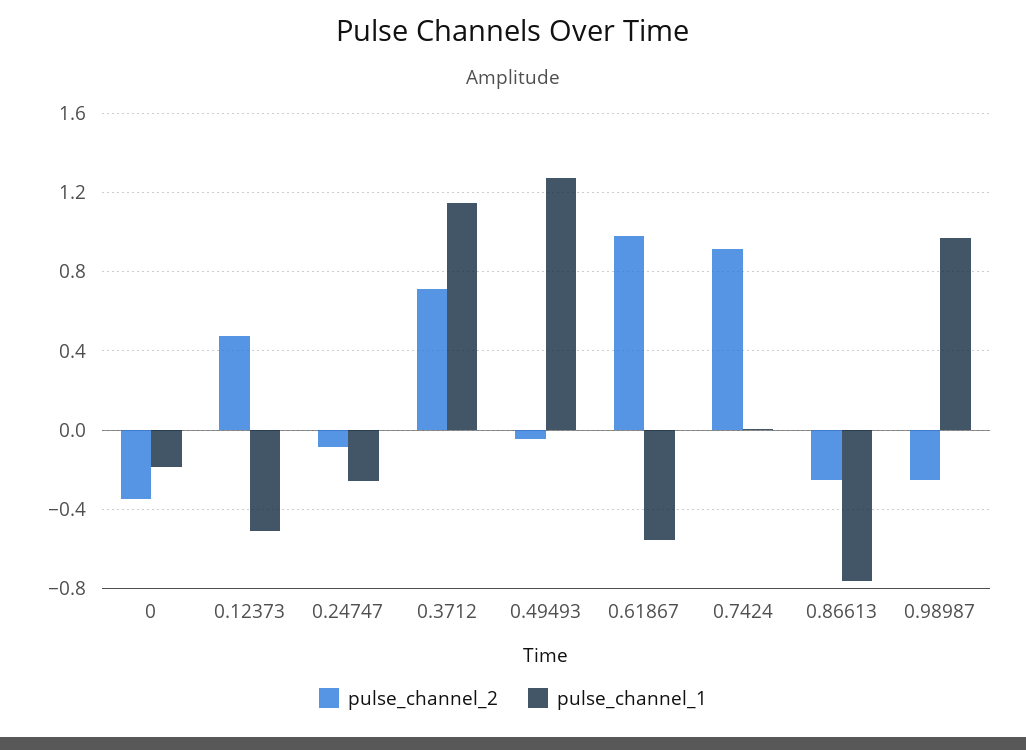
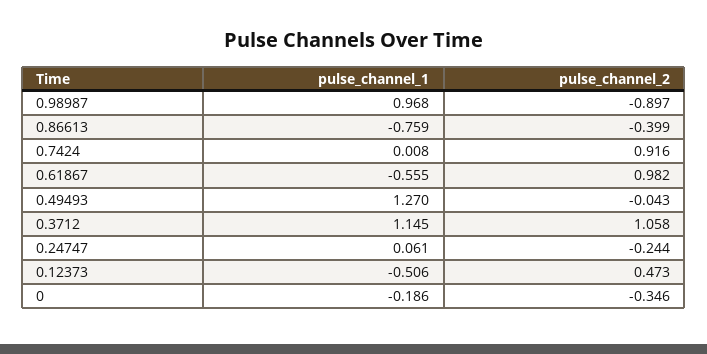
pulse_channel_2, 0.24747: -0.1 -> -0.244
pulse_channel_1, 0.24747: -0.25 -> 0.061
pulse_channel_2, 0.3712: 0.7 -> 1.058
pulse_channel_2, 0.86613: -0.25 -> -0.399
pulse_channel_2, 0.98987: -0.25 -> -0.897

